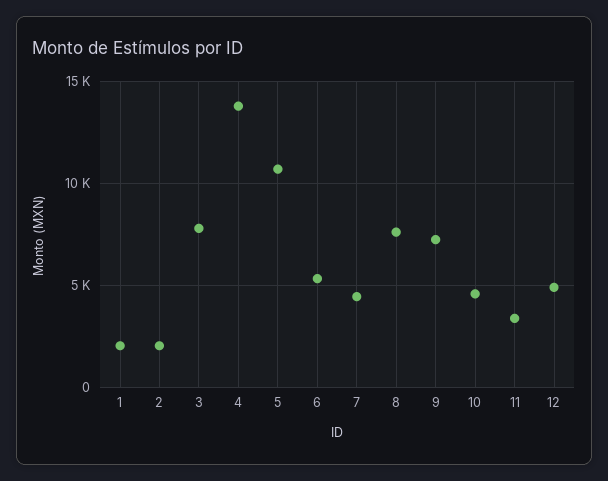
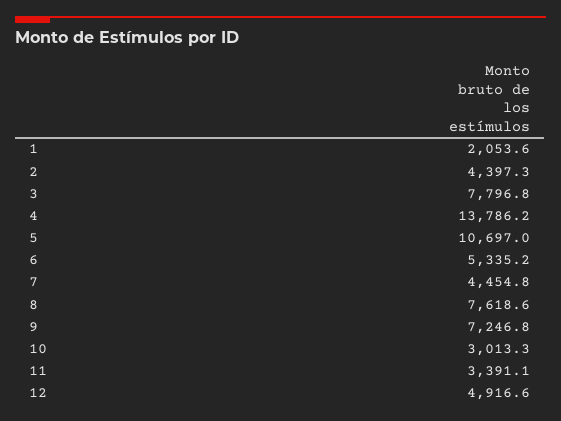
2: 2000 -> 4397.3
10: 4500 -> 3013.3

